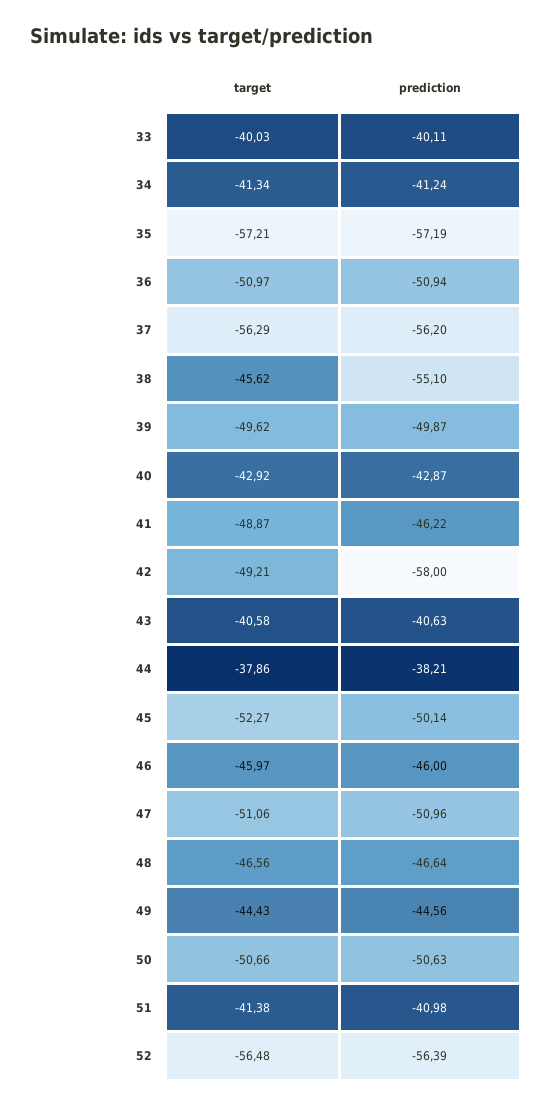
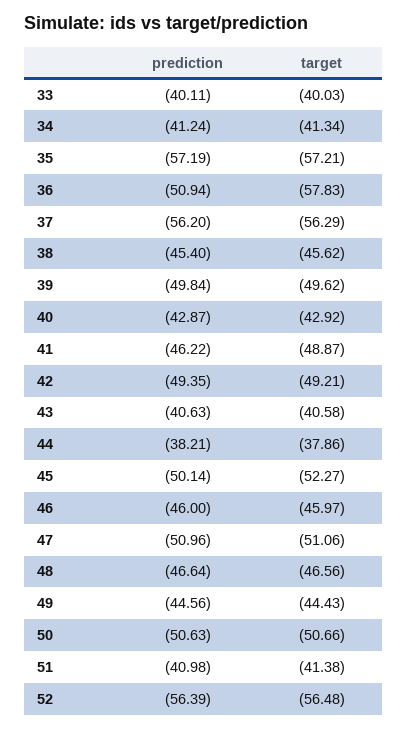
target, 36: -50.97 -> -57.83
prediction, 38: -55.1 -> -45.4
prediction, 39: -49.87 -> -49.84
prediction, 42: -58 -> -49.35

